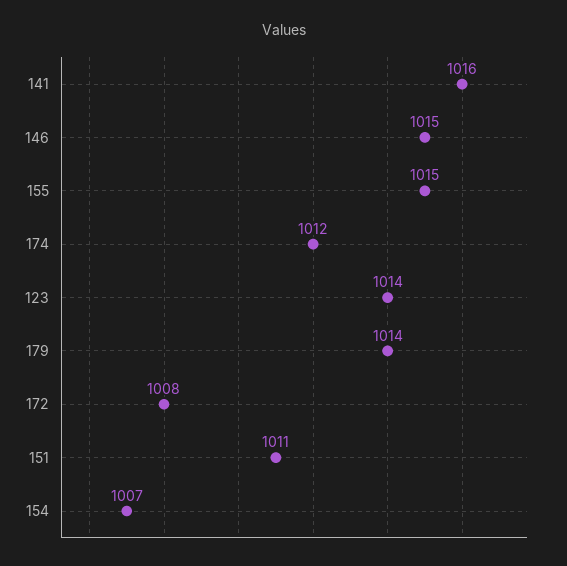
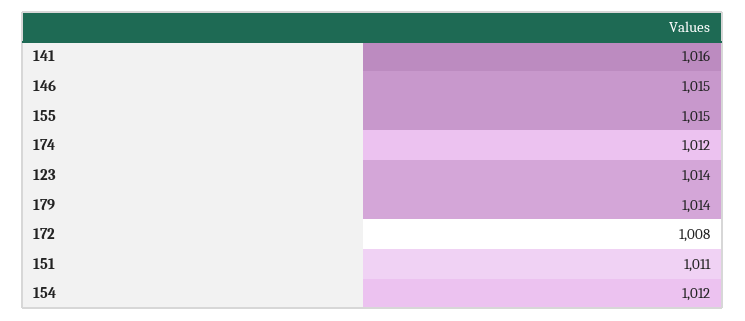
154: 1007 -> 1012

